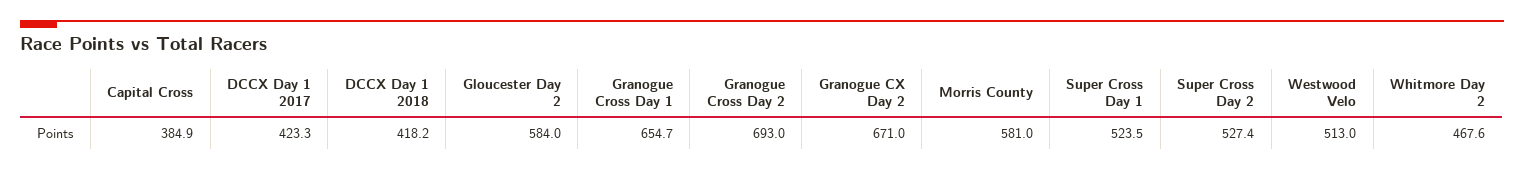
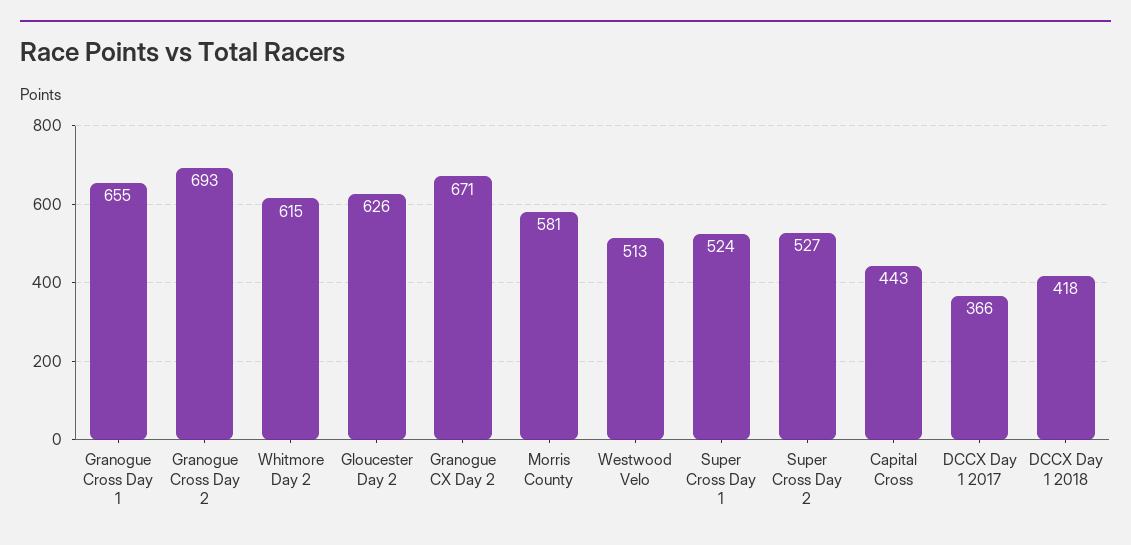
Capital Cross: 384.9 -> 443
DCCX Day 1 2017: 423.3 -> 366
Gloucester Day 2: 584 -> 626
Whitmore Day 2: 467.6 -> 615

